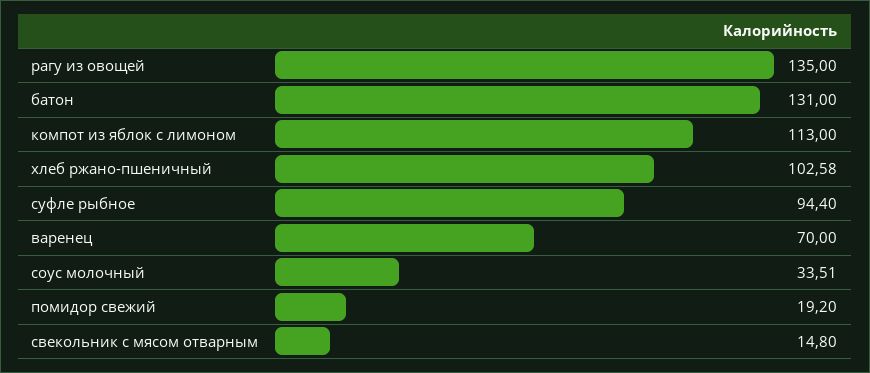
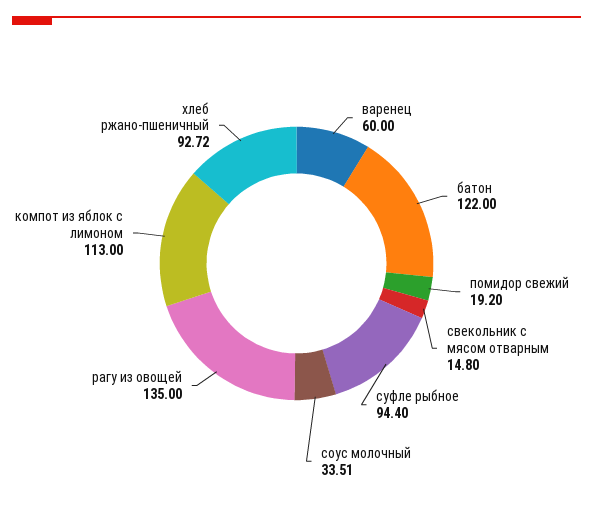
батон: 131 -> 122
хлеб ржано-пшеничный: 102.58 -> 92.72
варенец: 70 -> 60

